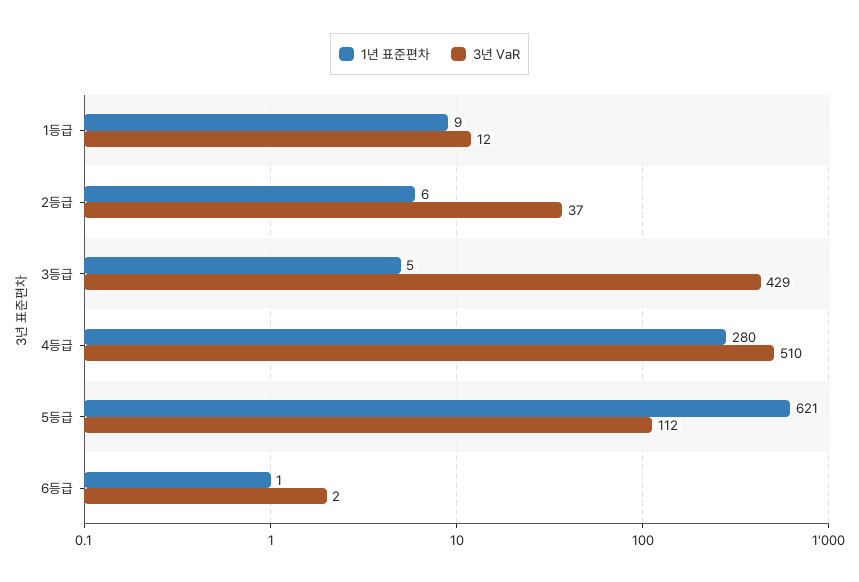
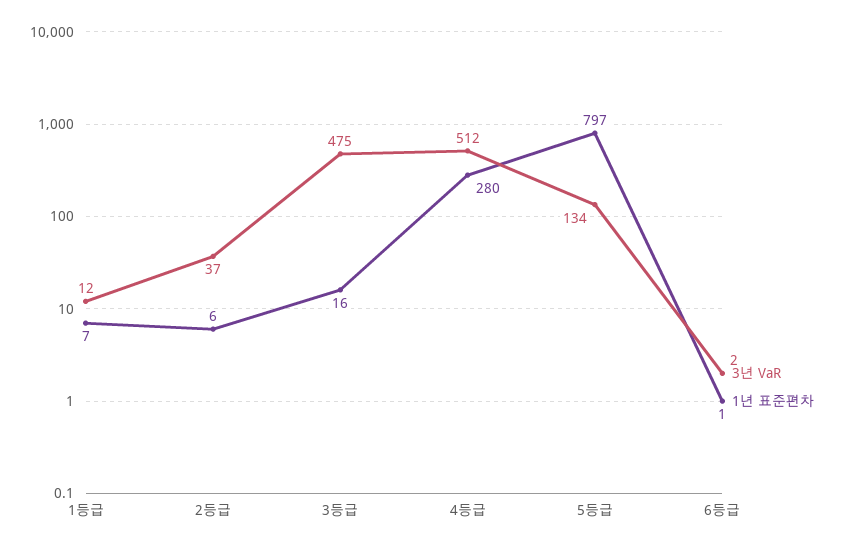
1년 표준편차, 1등급: 9 -> 7
1년 표준편차, 3등급: 5 -> 16
3년 VaR, 3등급: 429 -> 475
3년 VaR, 4등급: 510 -> 512
1년 표준편차, 5등급: 621 -> 797
3년 VaR, 5등급: 112 -> 134

